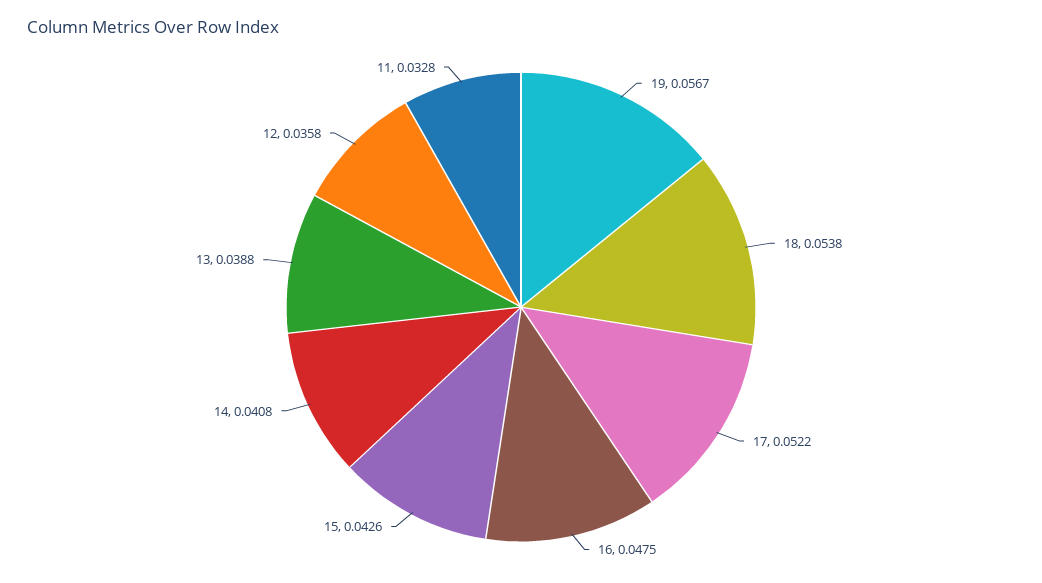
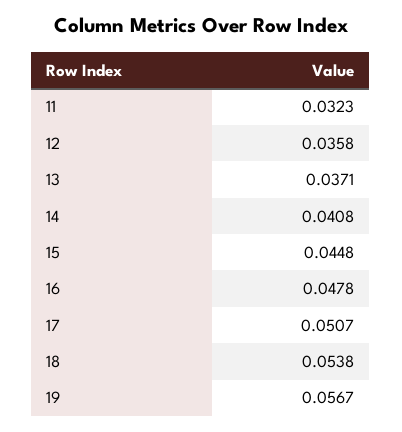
17: 0.0522 -> 0.0507
16: 0.0475 -> 0.0478
15: 0.0426 -> 0.0448
13: 0.0388 -> 0.0371
11: 0.0328 -> 0.0323

